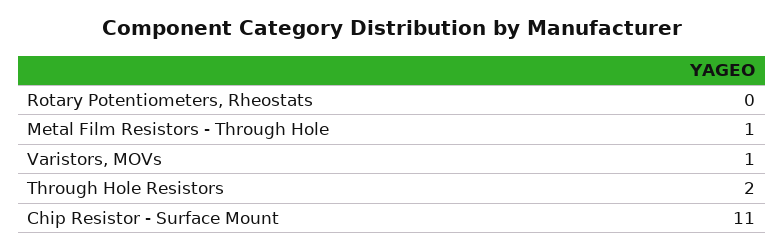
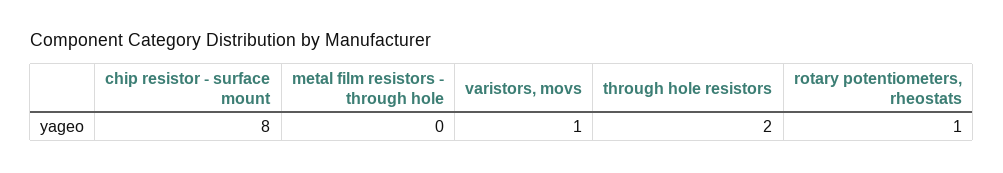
Rotary Potentiometers, Rheostats: 0 -> 1
Metal Film Resistors - Through Hole: 1 -> 0
Chip Resistor - Surface Mount: 11 -> 8

